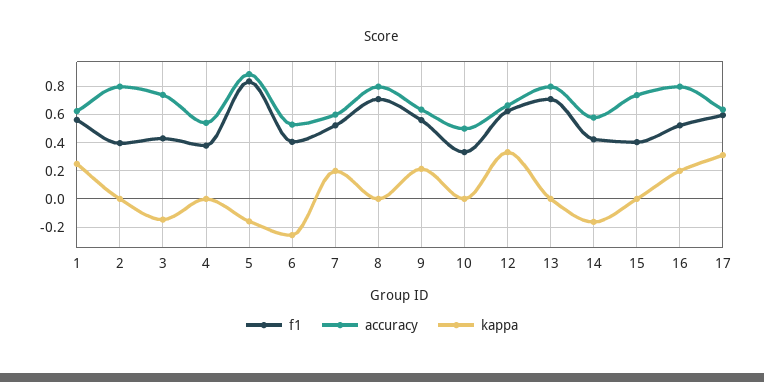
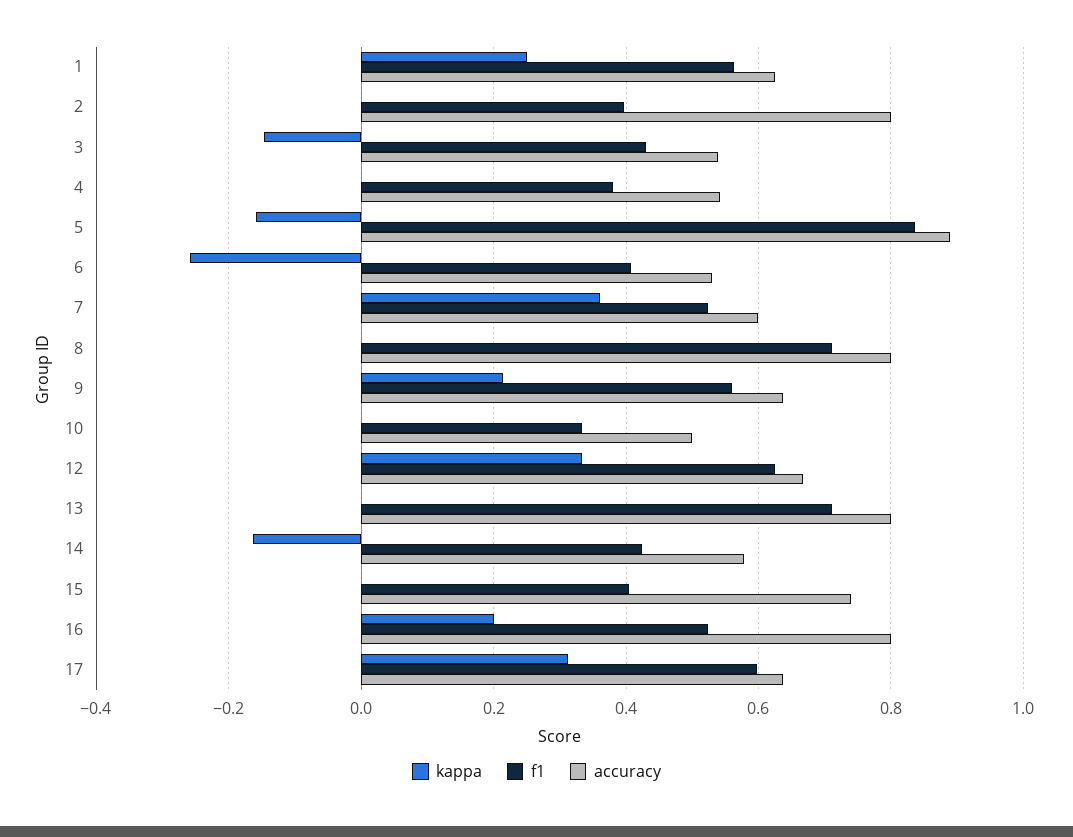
accuracy, 3: 0.75 -> 0.54
kappa, 7: 0.2 -> 0.36

